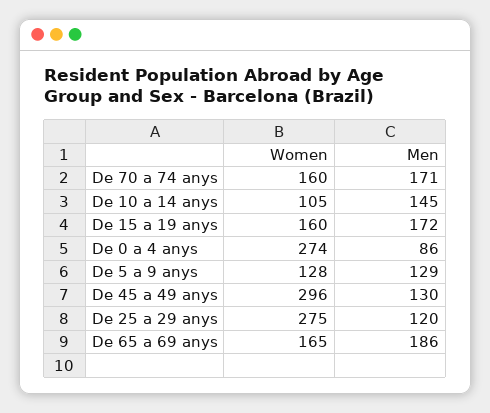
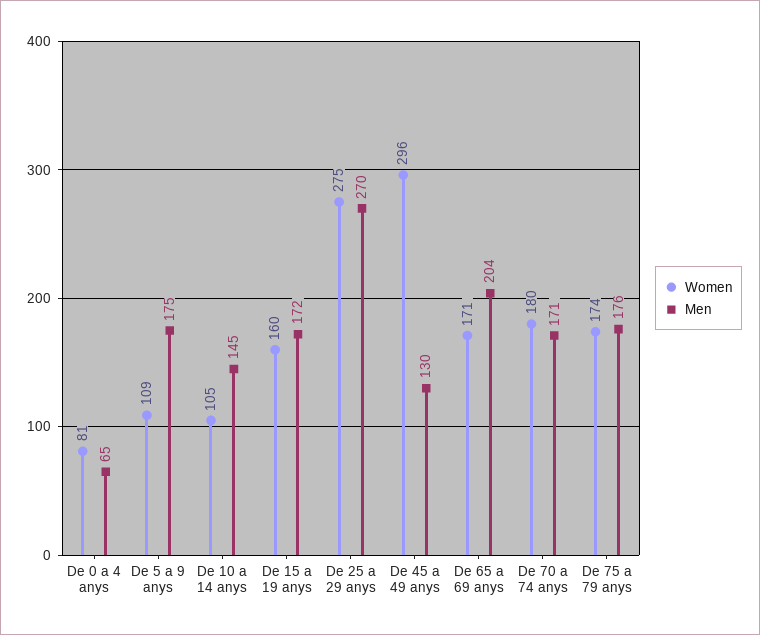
Women, De 70 a 74 anys: 160 -> 180
Women, De 0 a 4 anys: 274 -> 81
Men, De 0 a 4 anys: 86 -> 65
Women, De 5 a 9 anys: 128 -> 109
Men, De 5 a 9 anys: 129 -> 175
Men, De 25 a 29 anys: 120 -> 270
Women, De 65 a 69 anys: 165 -> 171
Men, De 65 a 69 anys: 186 -> 204
Women, De 75 a 79 anys: none -> 174
Men, De 75 a 79 anys: none -> 176

